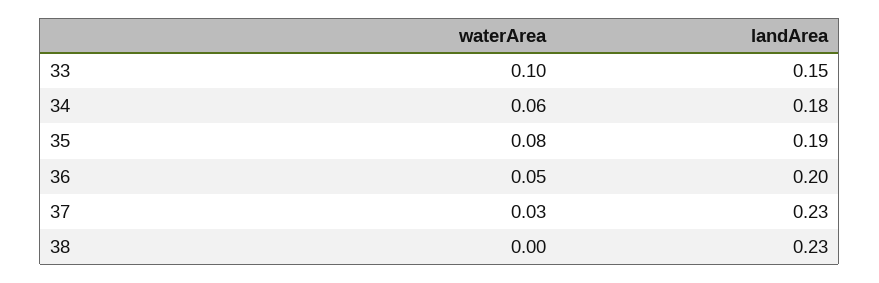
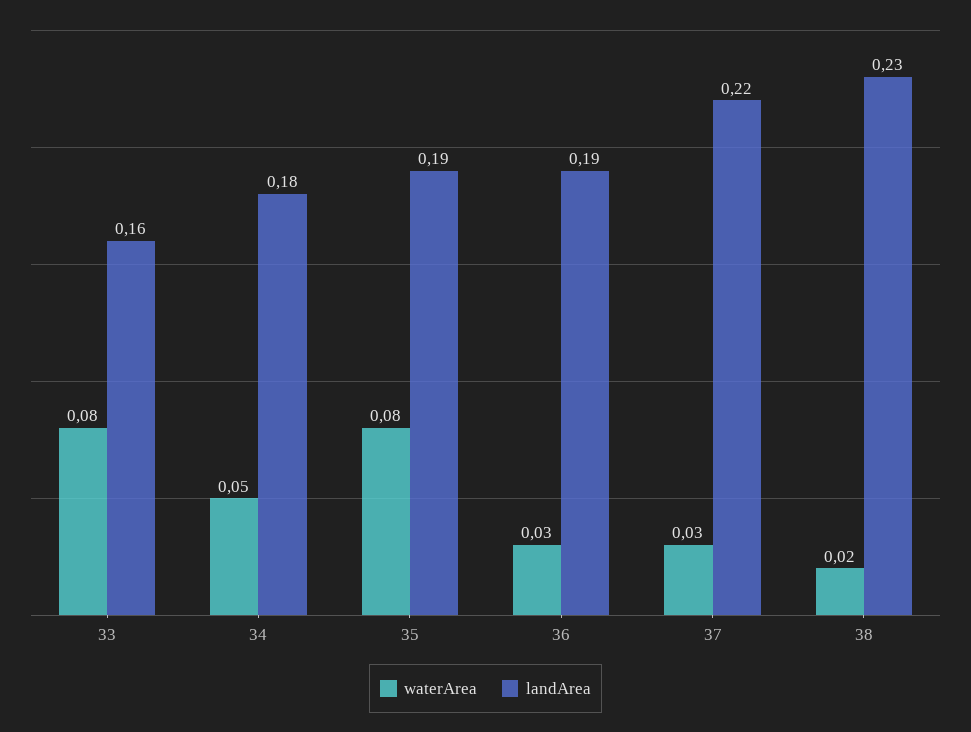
waterArea, 33: 0.1 -> 0.08
landArea, 33: 0.15 -> 0.16
waterArea, 34: 0.06 -> 0.05
waterArea, 36: 0.05 -> 0.03
landArea, 36: 0.2 -> 0.19
landArea, 37: 0.23 -> 0.22
waterArea, 38: 0 -> 0.02

